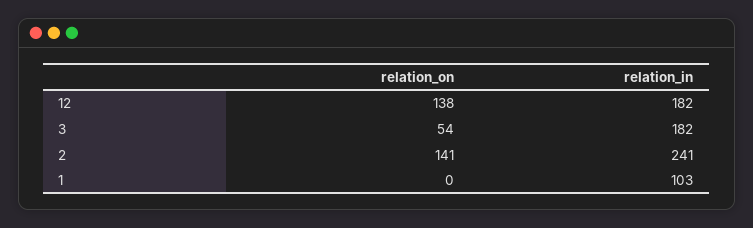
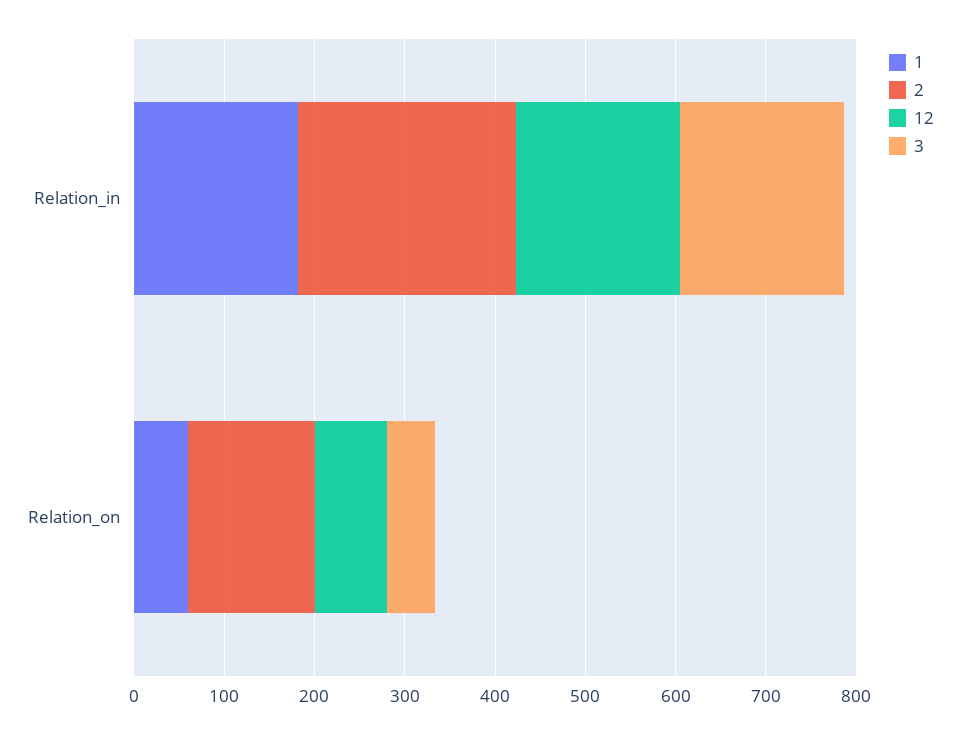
12, relation_on: 138 -> 80
1, relation_on: 0 -> 60
1, relation_in: 103 -> 180

